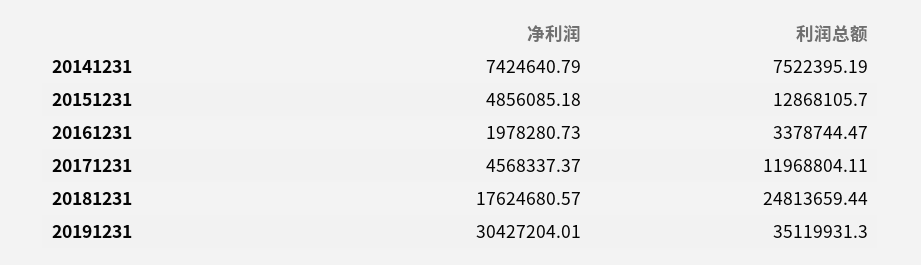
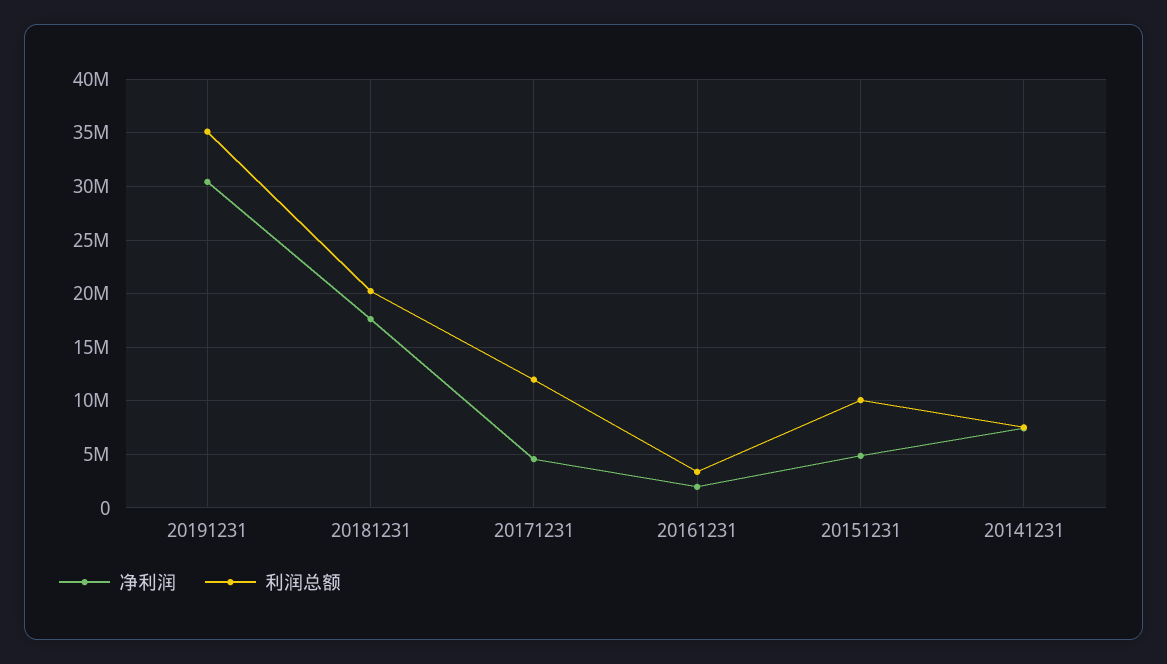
利润总额, 20151231: 12868105.7 -> 10000000
利润总额, 20181231: 24813659.44 -> 20000000

